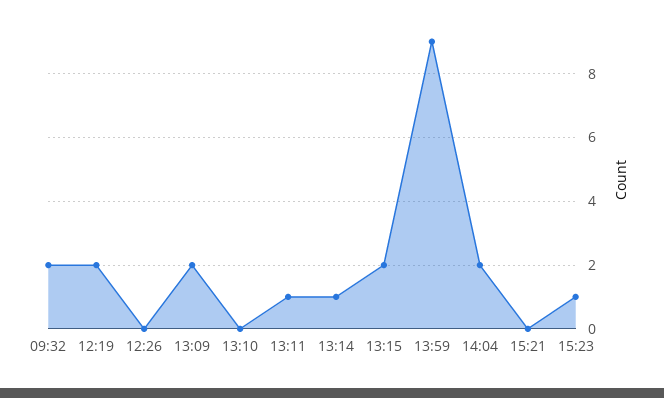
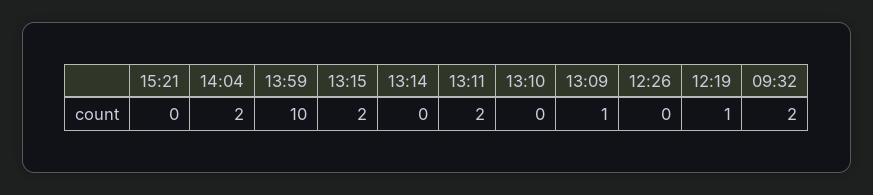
12:19: 2 -> 1
13:09: 2 -> 1
13:11: 1 -> 2
13:14: 1 -> 0
13:59: 9 -> 10
15:23: 1 -> none

